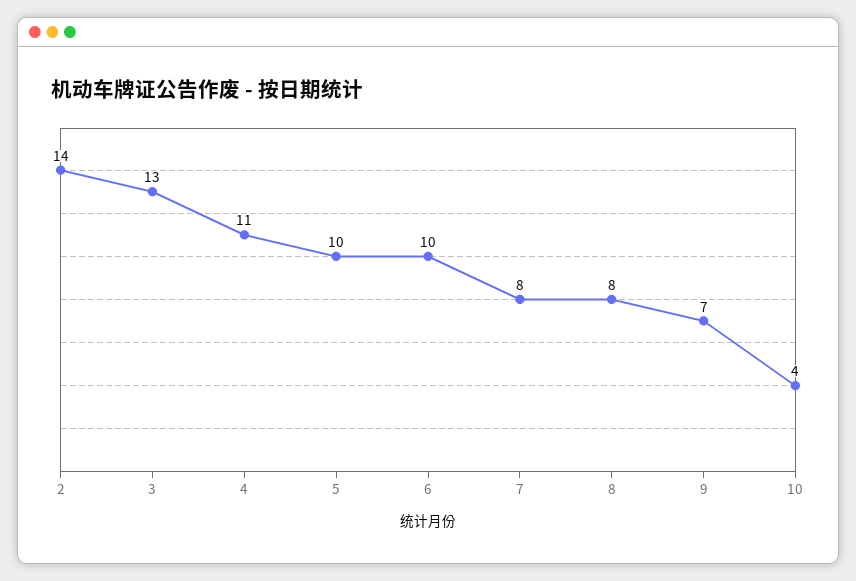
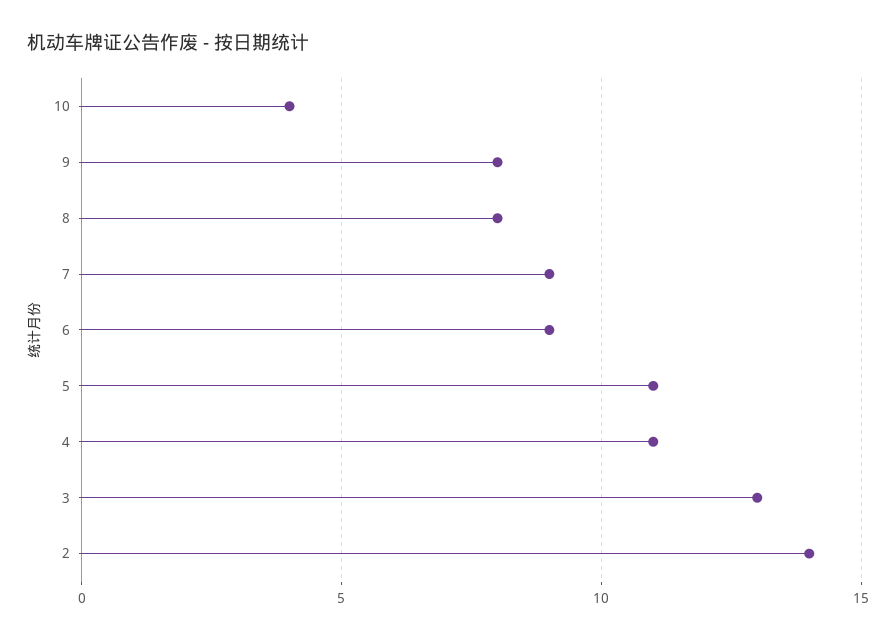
5: 10 -> 11
6: 10 -> 9
7: 8 -> 9
9: 7 -> 8

